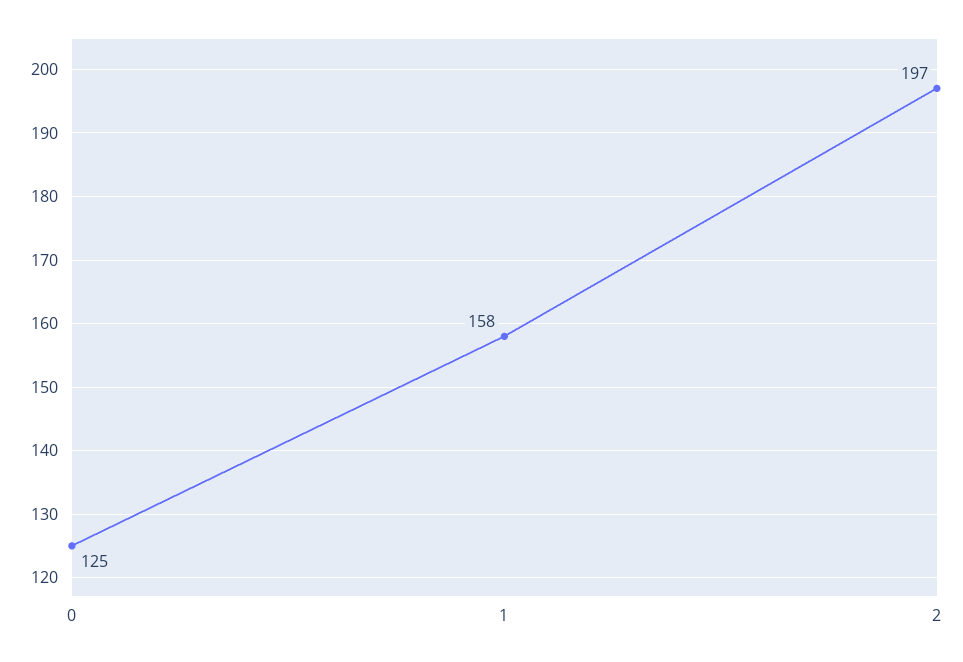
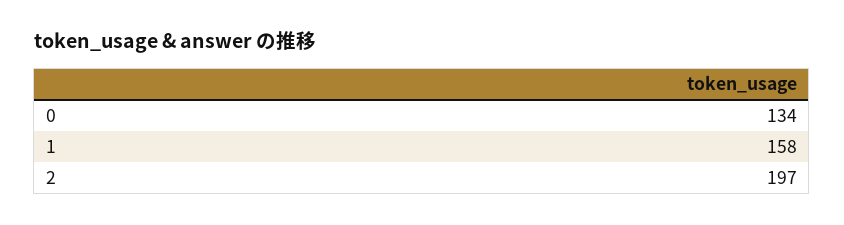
0: 125 -> 134

